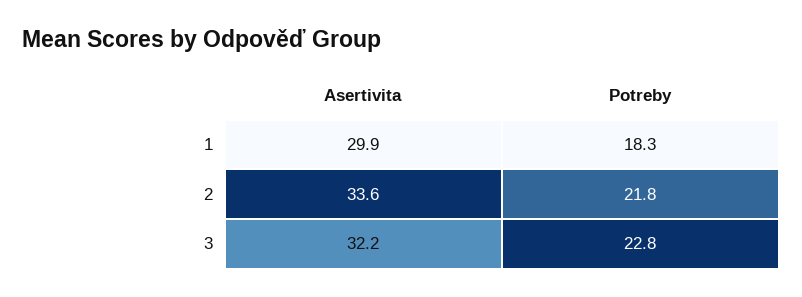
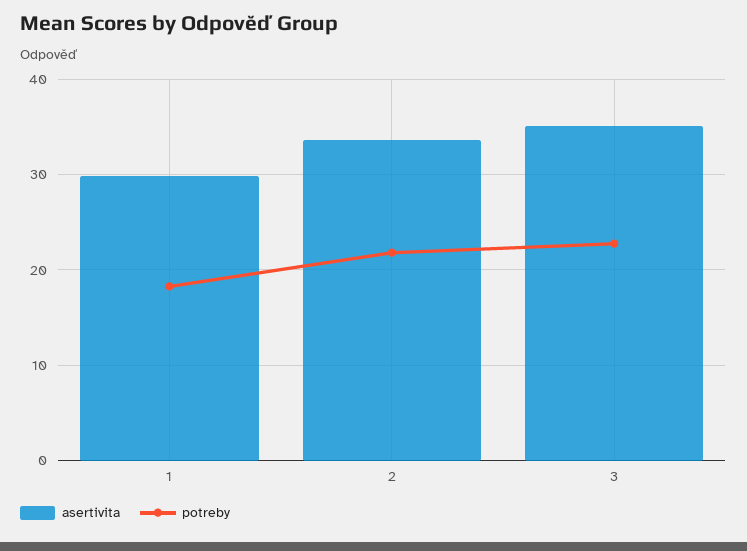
Asertivita, 3: 32.2 -> 35

